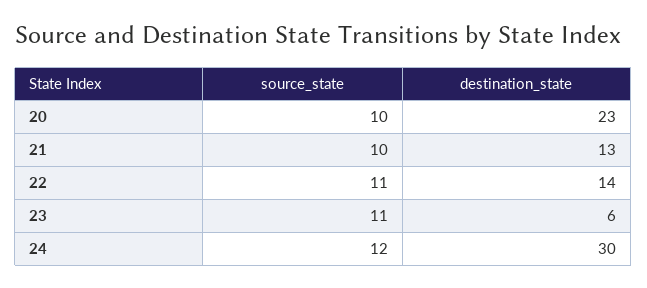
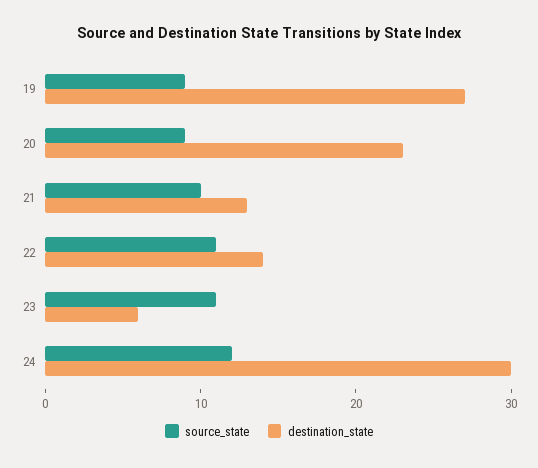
source_state, 20: 10 -> 9
source_state, 19: none -> 9
destination_state, 19: none -> 27

